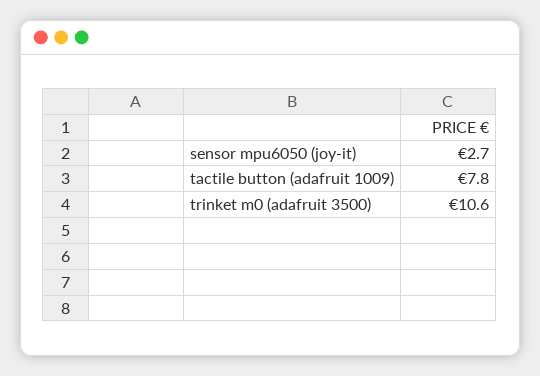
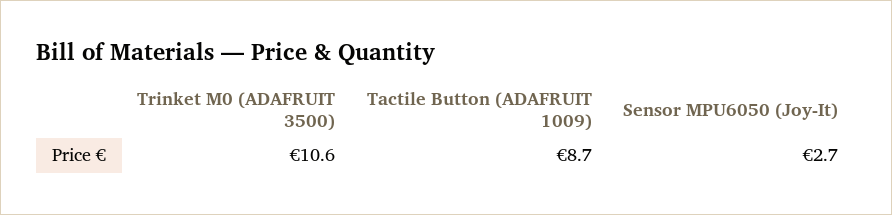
tactile button (adafruit 1009): 7.8 -> 8.7

